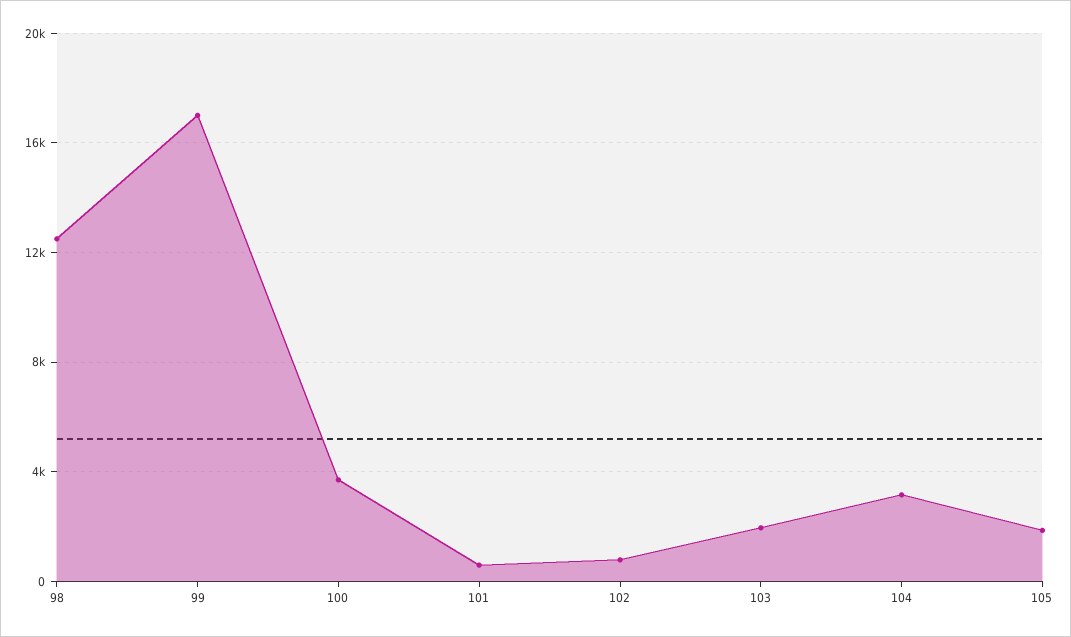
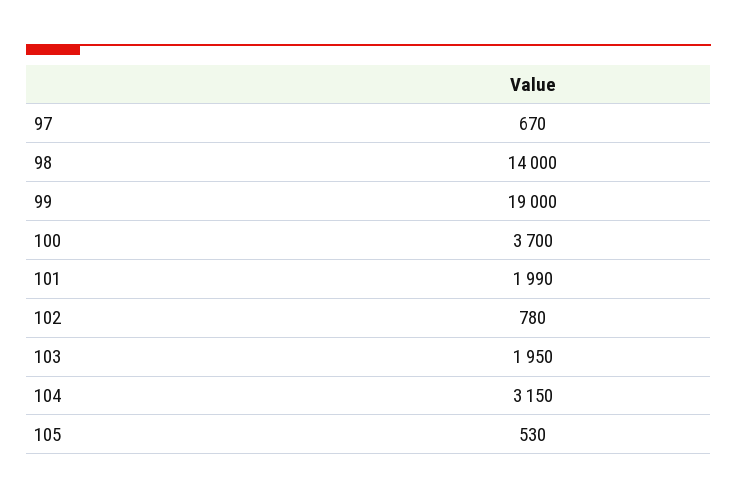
98: 12500 -> 14000
99: 17000 -> 19000
101: 500 -> 1990
105: 2000 -> 530
97: none -> 670

